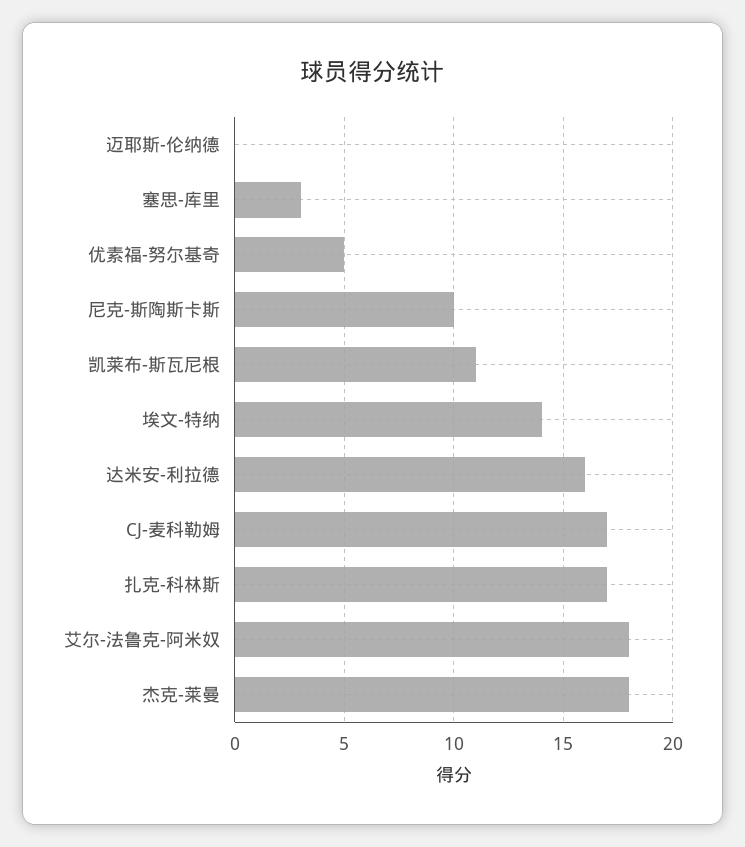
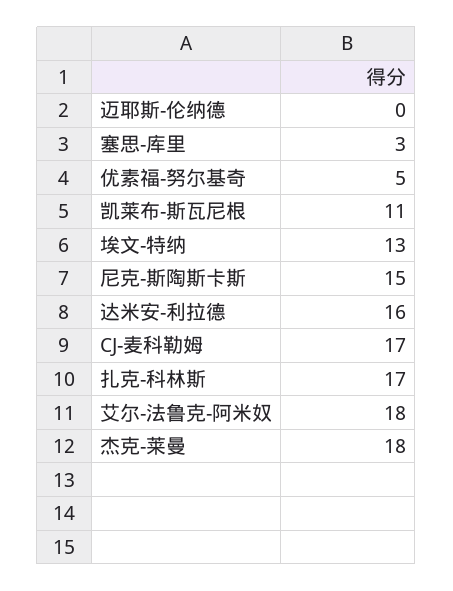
尼克-斯陶斯卡斯: 10 -> 15
埃文-特纳: 14 -> 13

